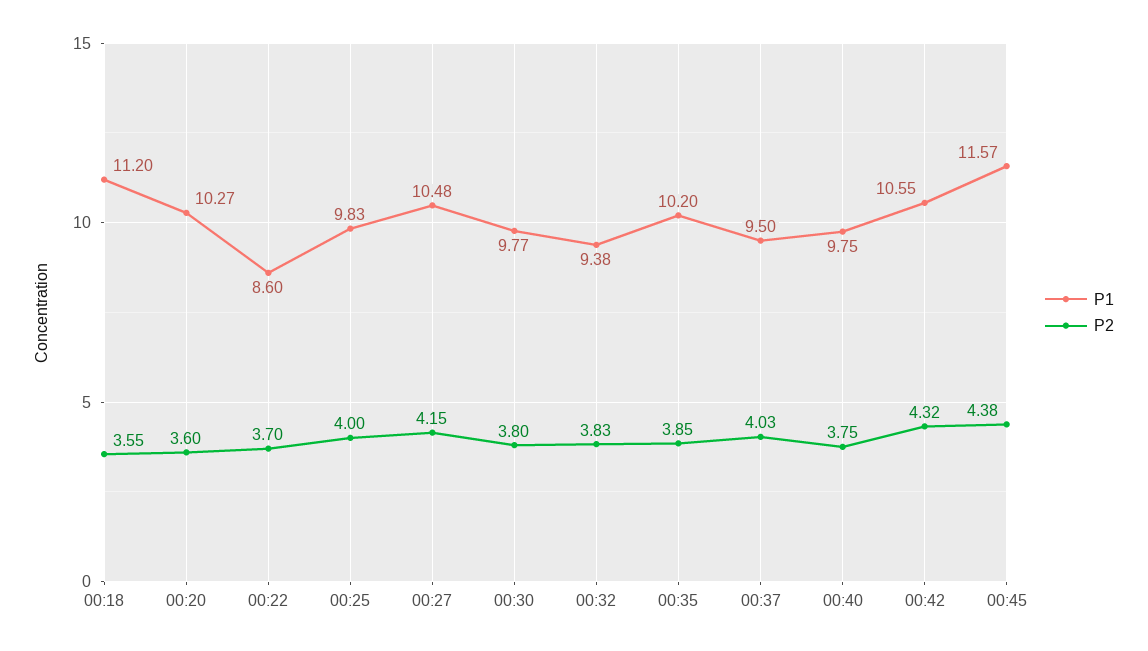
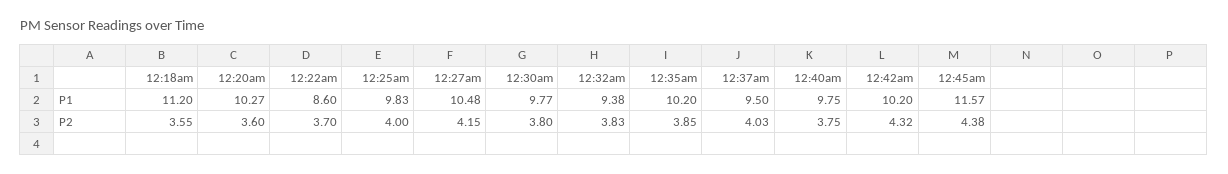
P1, 00:42: 10.55 -> 10.2

